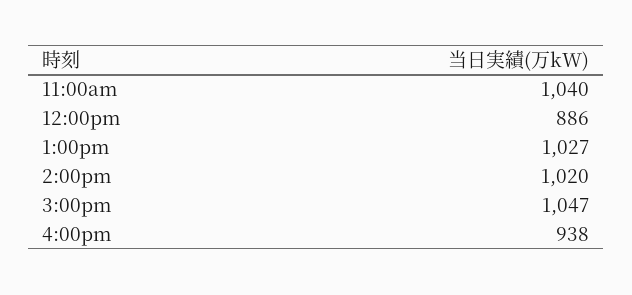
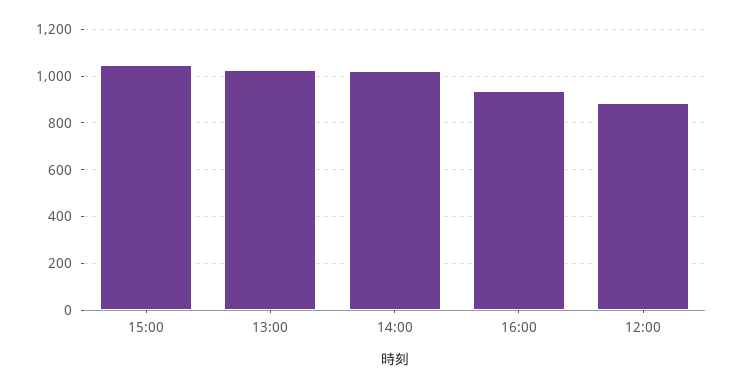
11:00am: 1040 -> none

